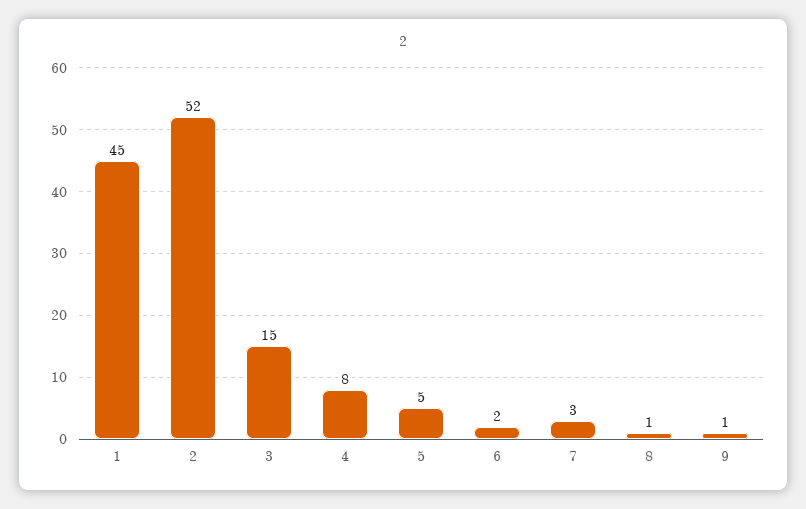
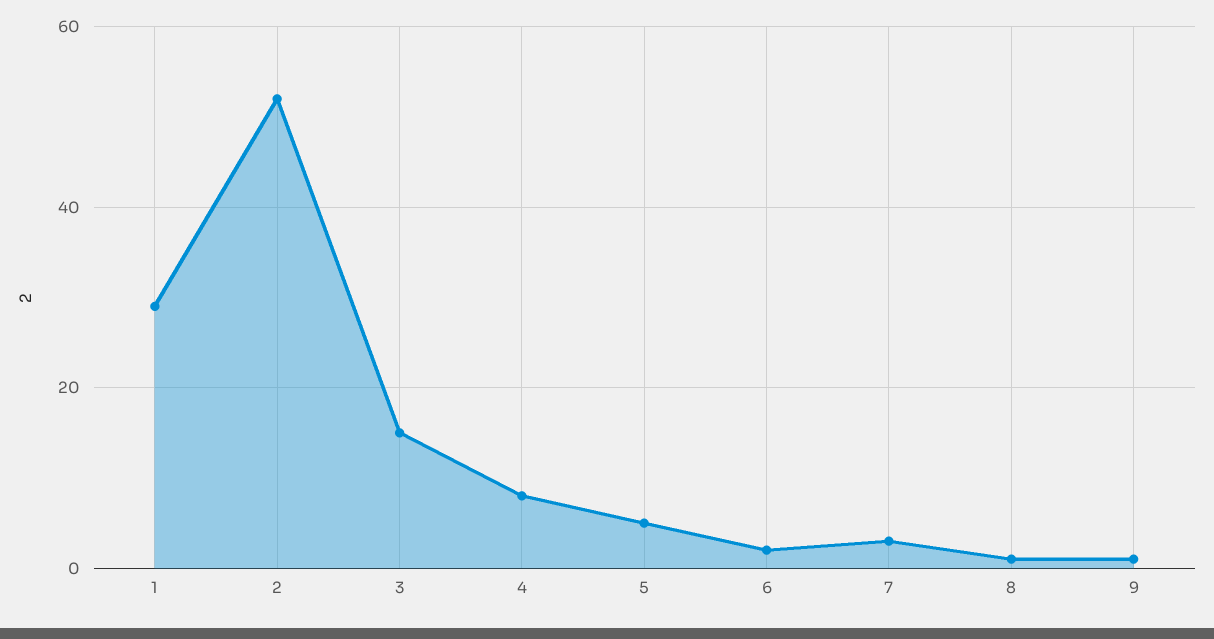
1: 45 -> 30

